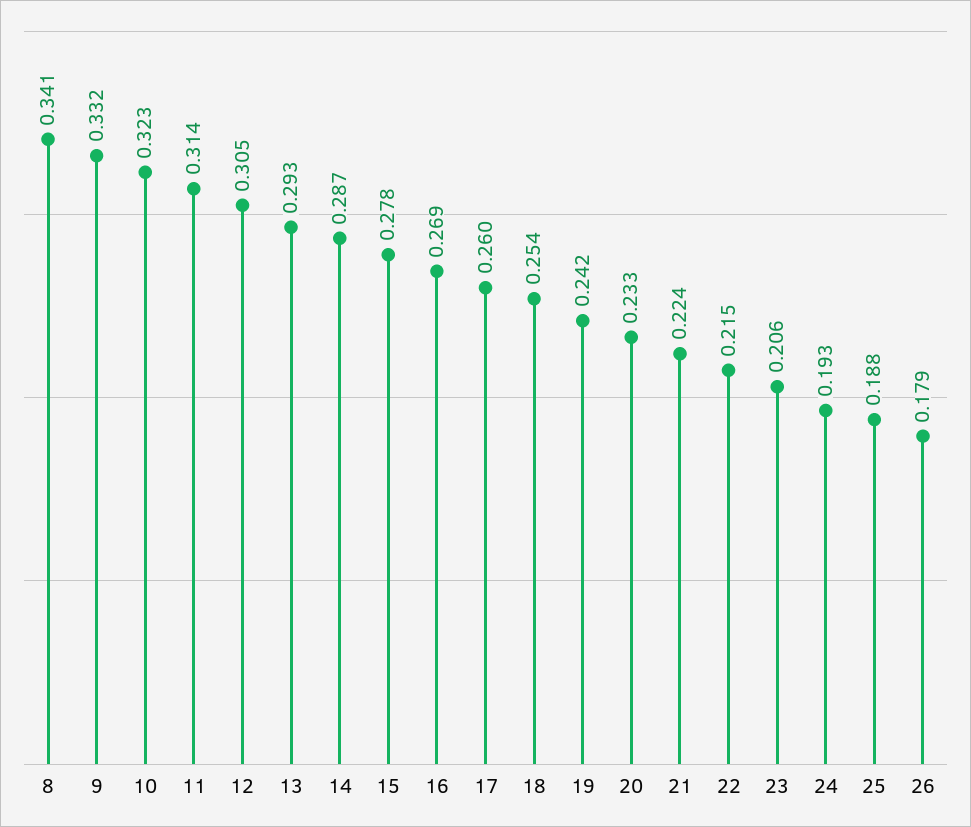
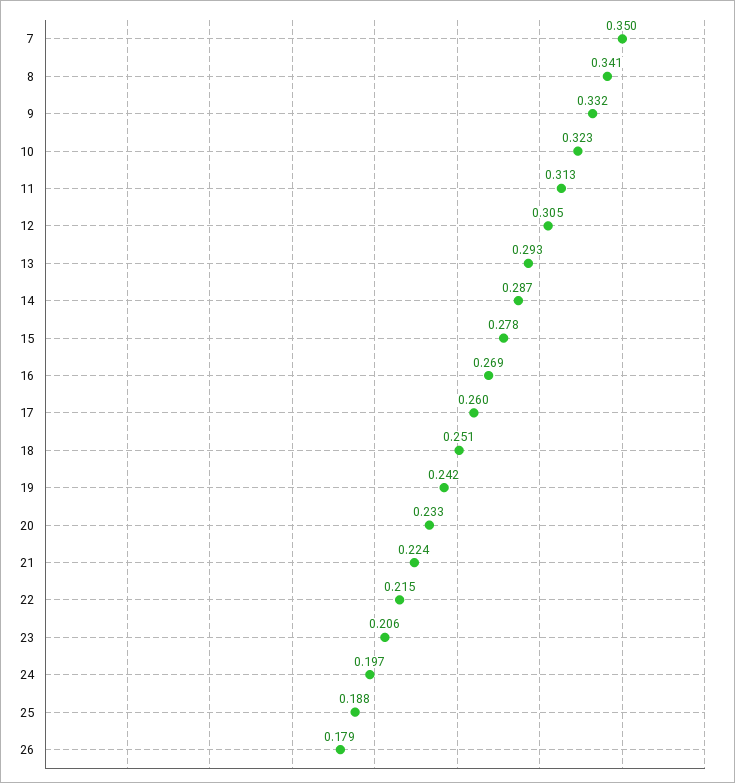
11: 0.314 -> 0.313
18: 0.254 -> 0.251
24: 0.193 -> 0.197
7: none -> 0.35

